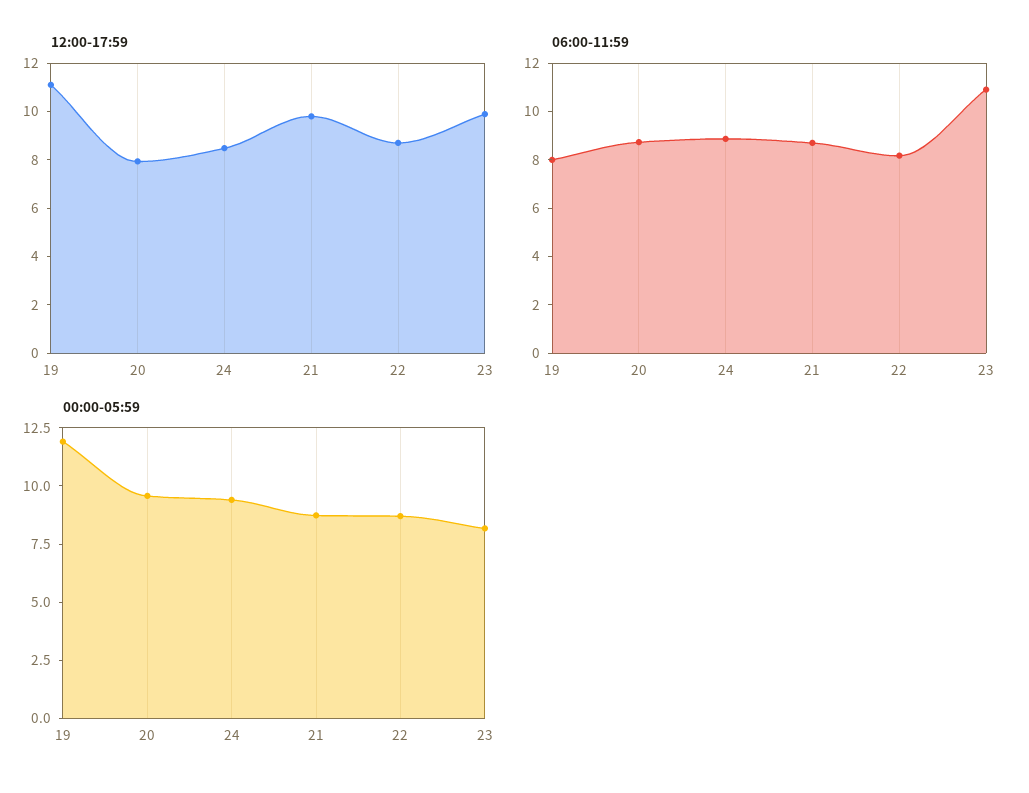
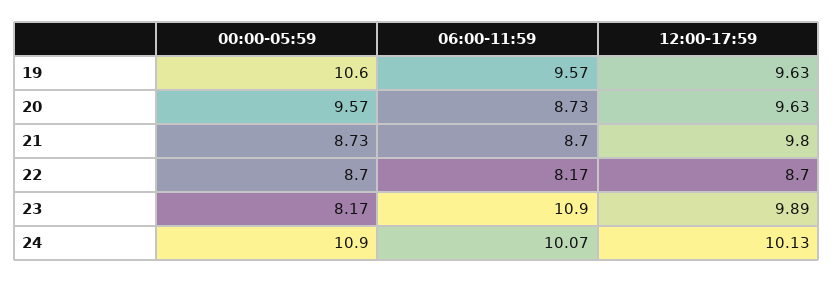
12:00-17:59, 19: 11 -> 9.63
12:00-17:59, 20: 8 -> 9.63
12:00-17:59, 24: 8.5 -> 10.13
06:00-11:59, 19: 8 -> 9.57
06:00-11:59, 24: 9 -> 10.07
00:00-05:59, 19: 12 -> 10.6
00:00-05:59, 24: 9.5 -> 10.9

